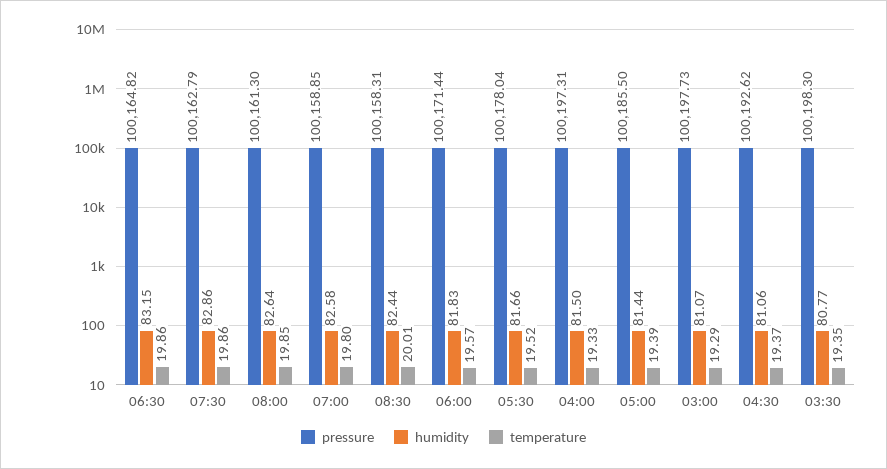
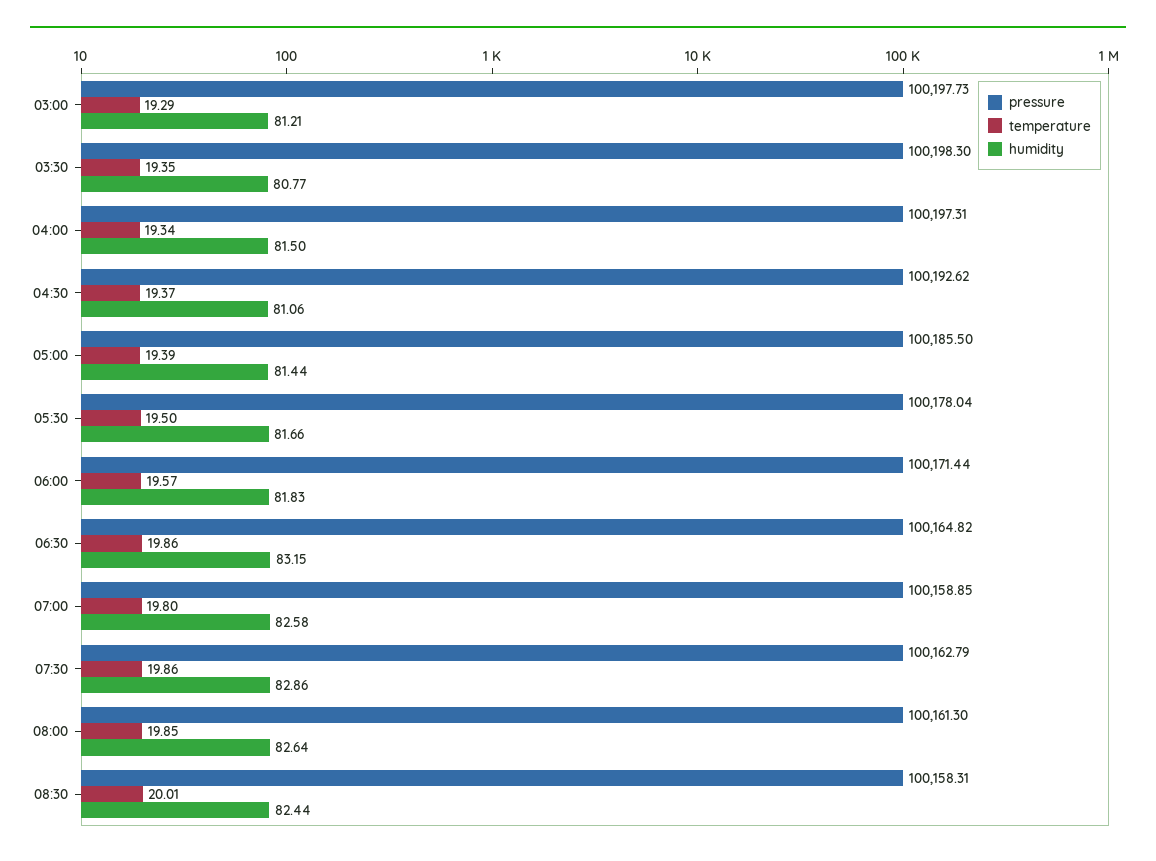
temperature, 05:30: 19.52 -> 19.5
temperature, 04:00: 19.33 -> 19.34
humidity, 03:00: 81.07 -> 81.21

